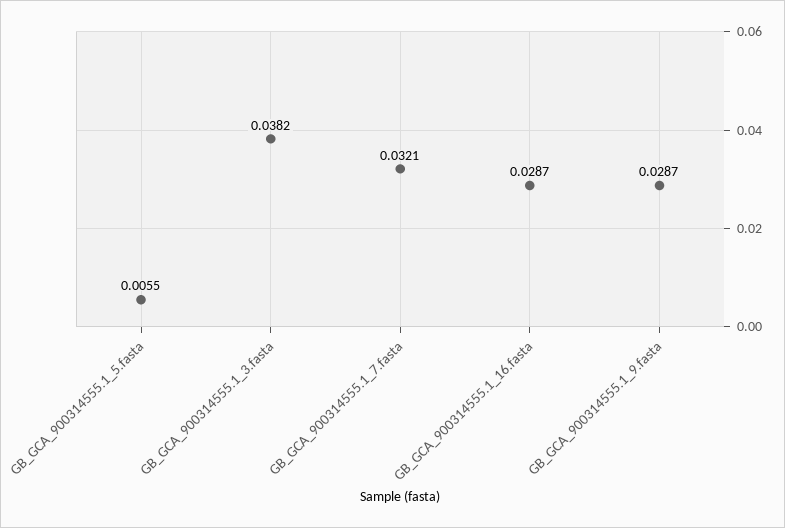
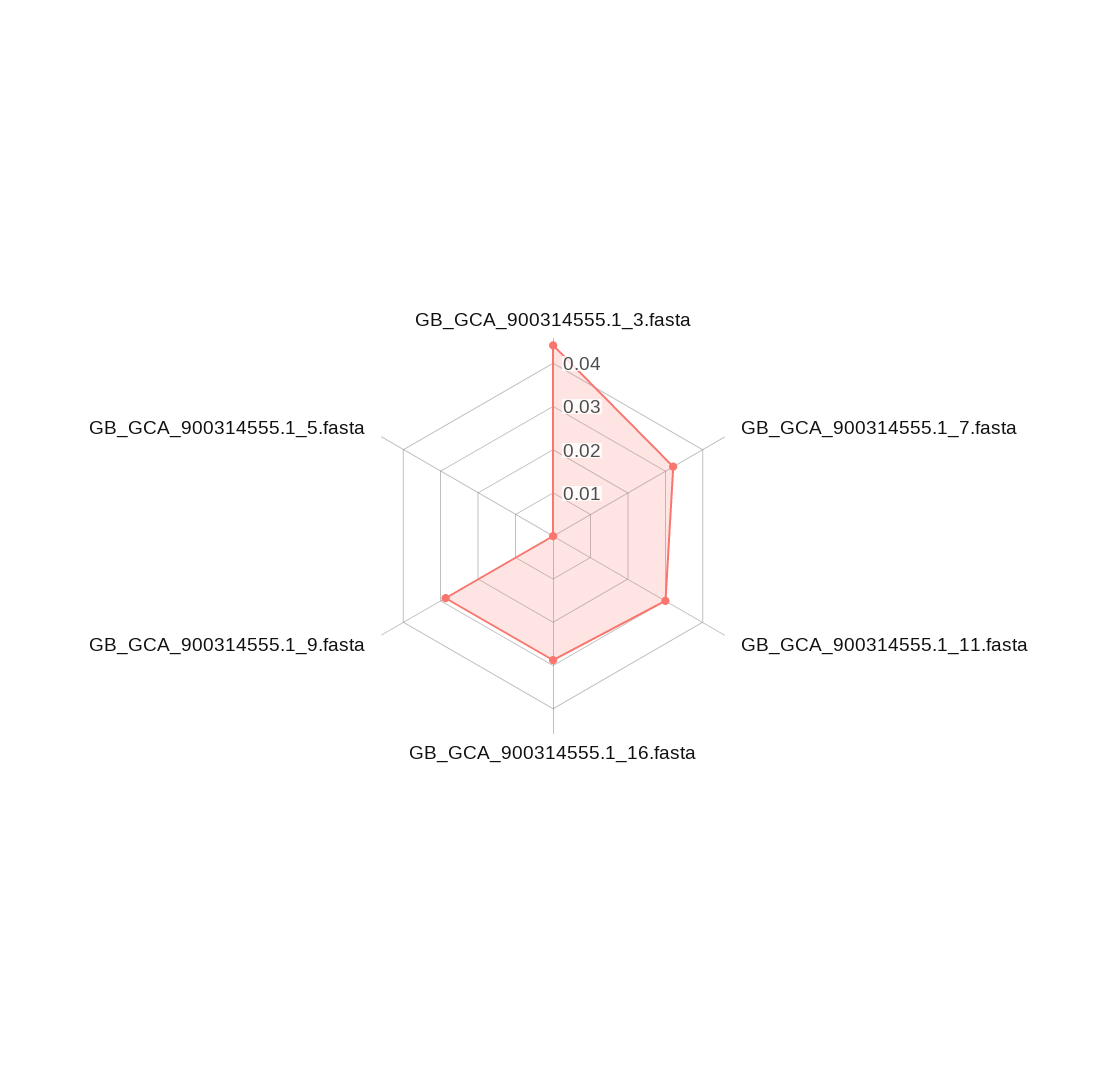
GB_GCA_900314555.1_5.fasta: 0.0055 -> 0
GB_GCA_900314555.1_3.fasta: 0.0382 -> 0.044
GB_GCA_900314555.1_11.fasta: none -> 0.03

